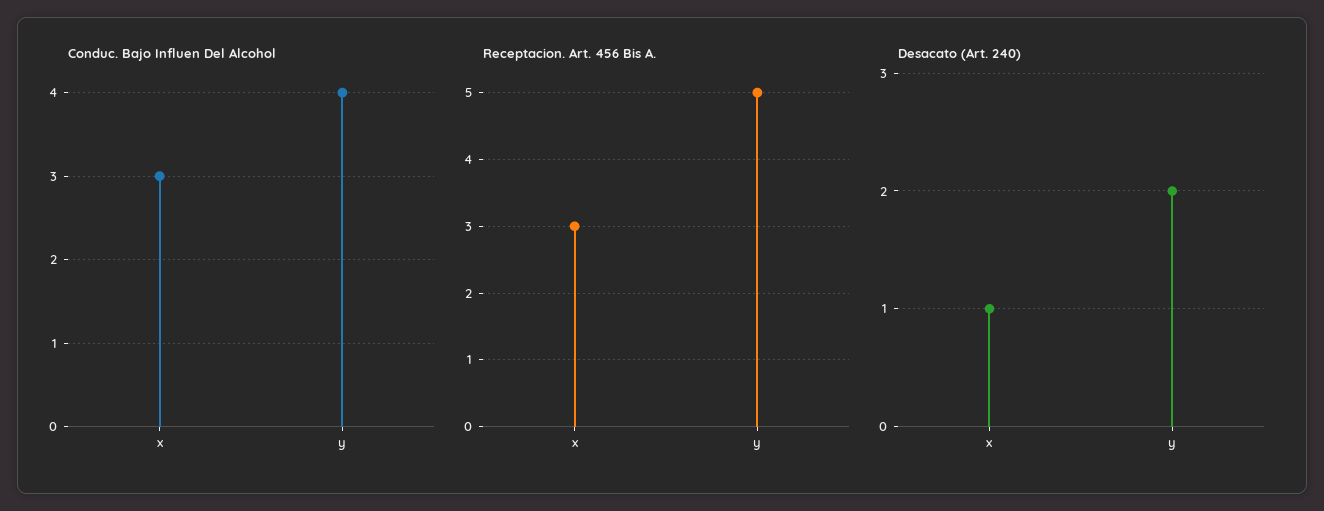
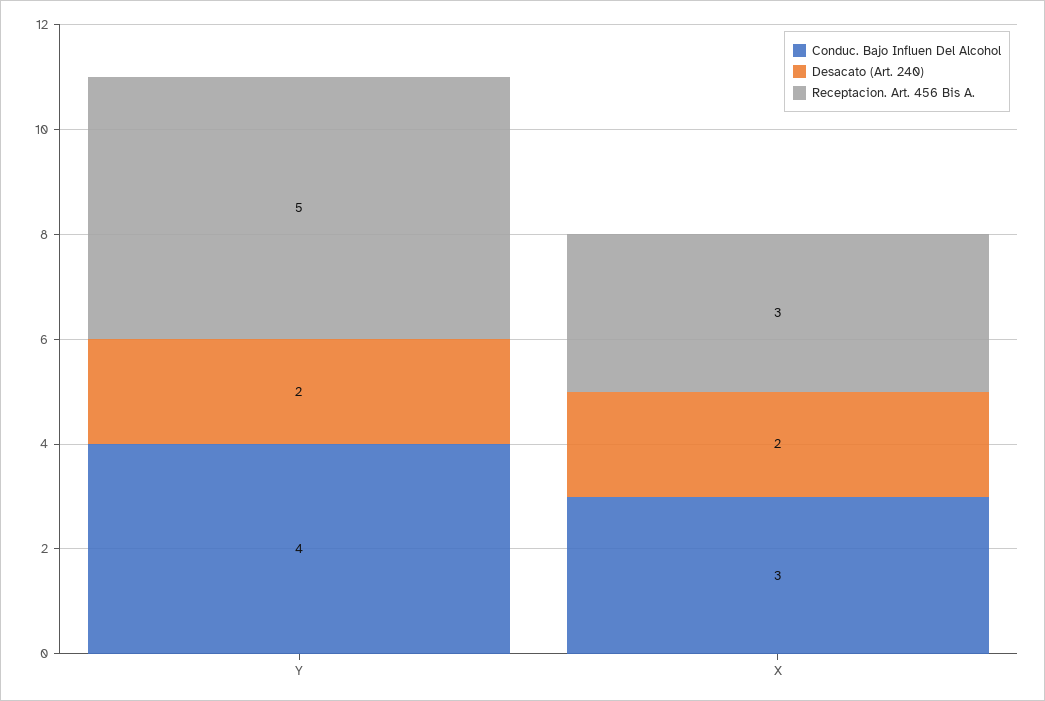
Desacato (Art. 240), x: 1 -> 2

